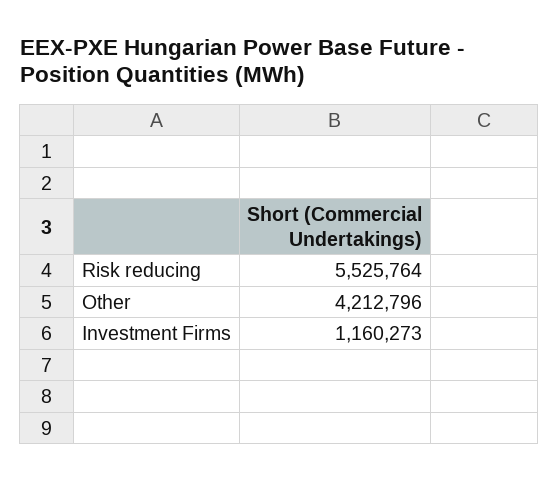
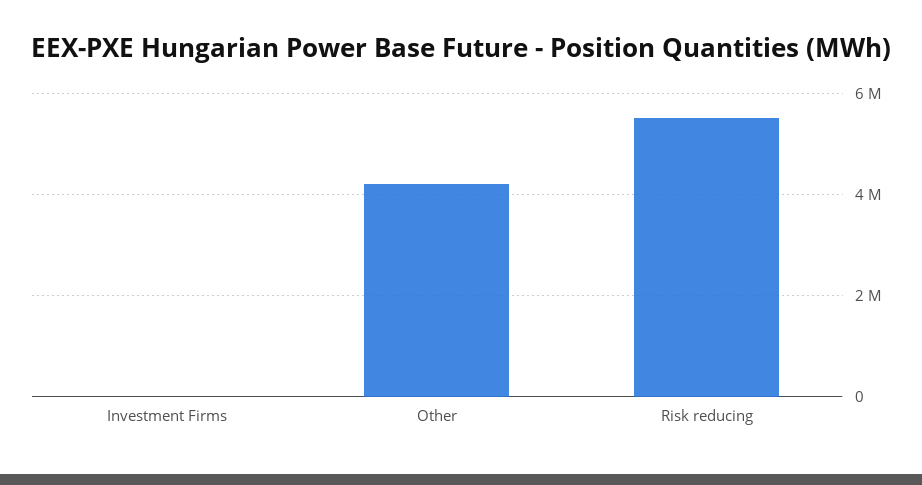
Investment Firms: 1160273 -> 0

